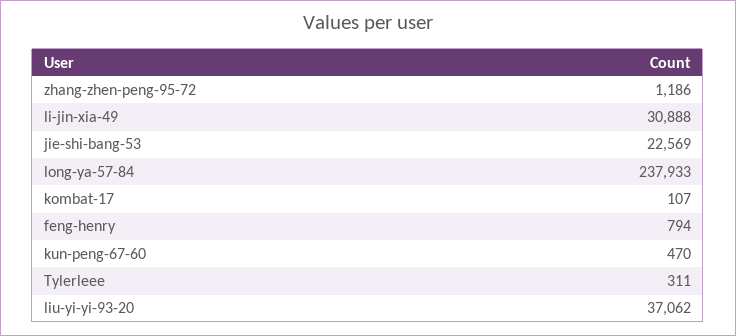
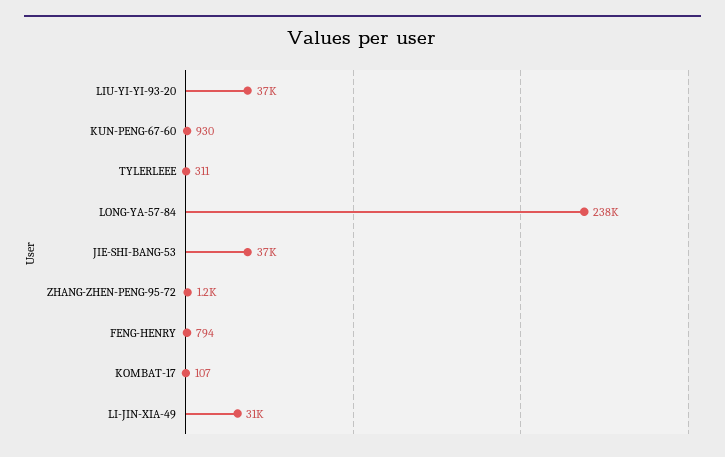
jie-shi-bang-53: 22569 -> 37000
kun-peng-67-60: 470 -> 930

